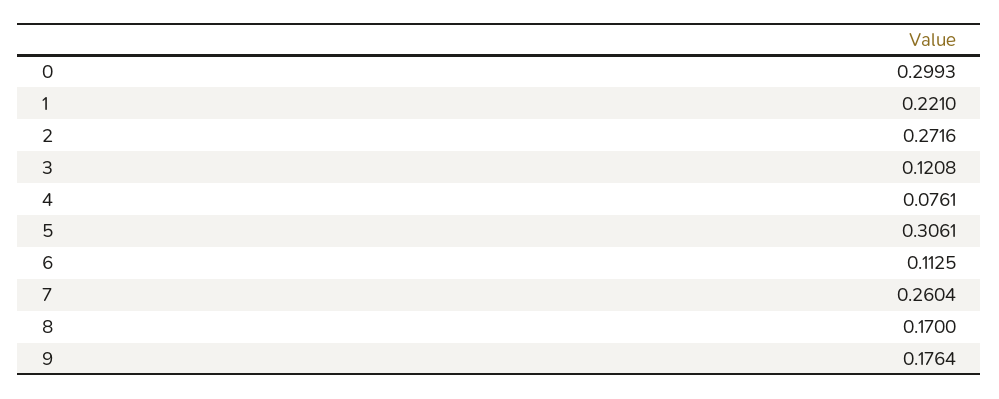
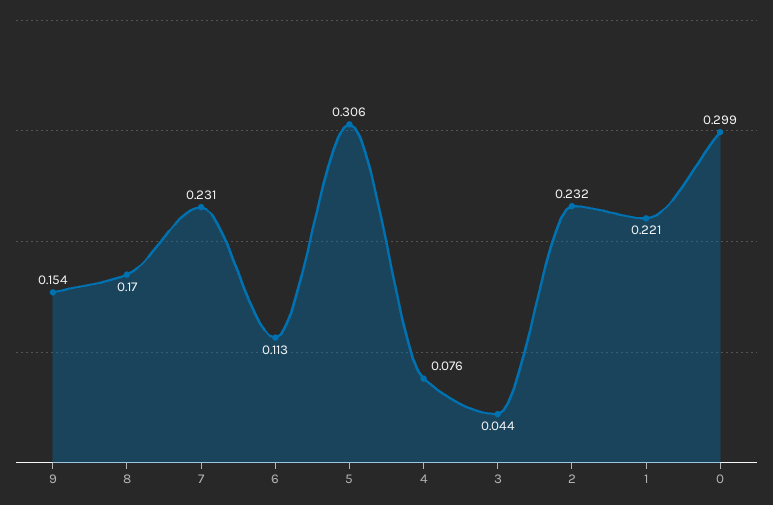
2: 0.2716 -> 0.232
3: 0.1208 -> 0.044
7: 0.2604 -> 0.231
9: 0.1764 -> 0.154

